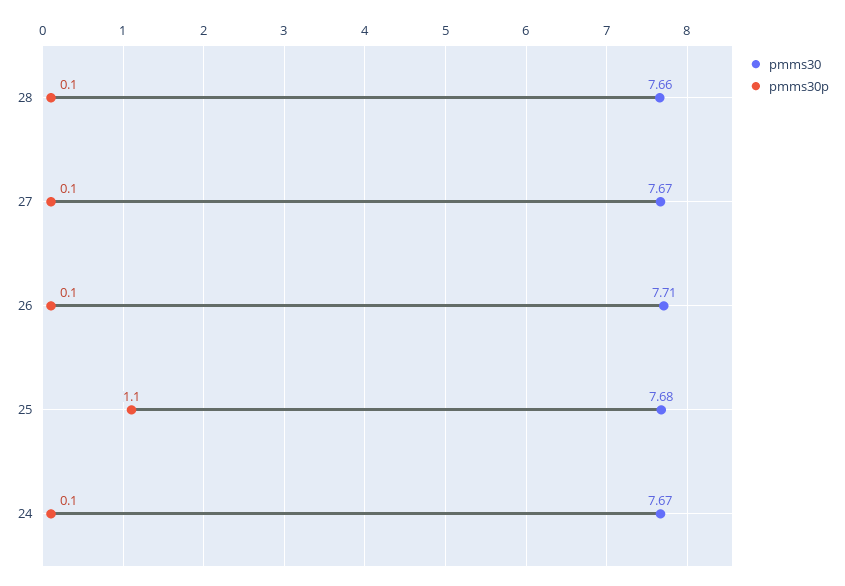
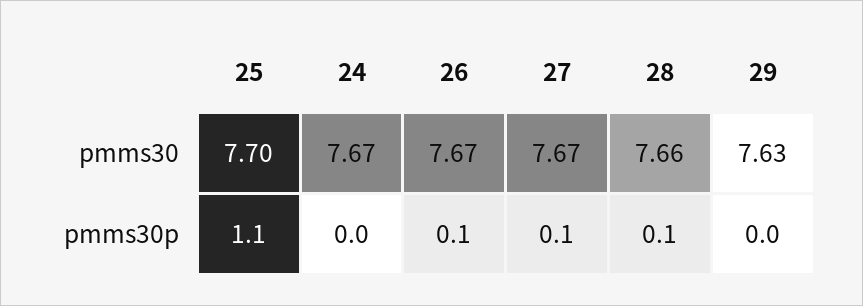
pmms30, 26: 7.71 -> 7.67
pmms30, 25: 7.68 -> 7.7
pmms30p, 24: 0.1 -> 0
pmms30, 29: none -> 7.63
pmms30p, 29: none -> 0

